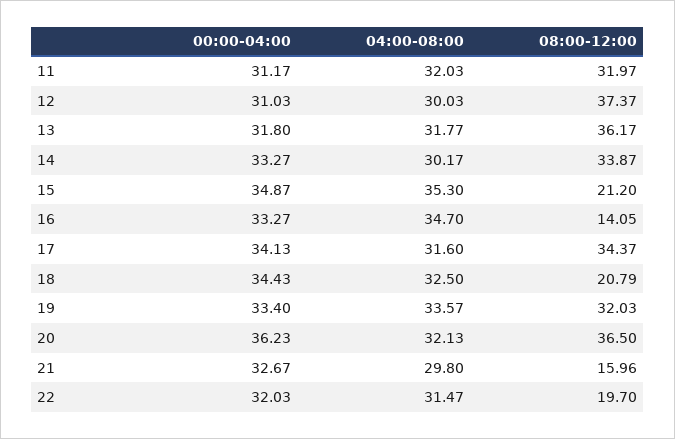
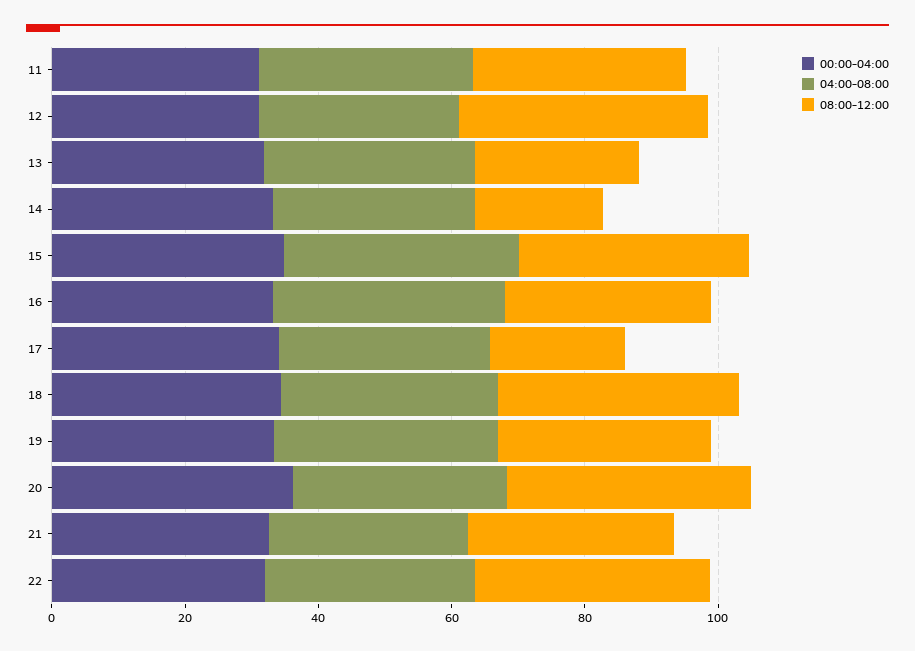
08:00-12:00, 13: 36.17 -> 25
08:00-12:00, 14: 33.87 -> 20
08:00-12:00, 15: 21.2 -> 35
08:00-12:00, 16: 14.05 -> 30
08:00-12:00, 17: 34.37 -> 20
08:00-12:00, 18: 20.79 -> 35
08:00-12:00, 21: 15.96 -> 30
08:00-12:00, 22: 19.7 -> 35

